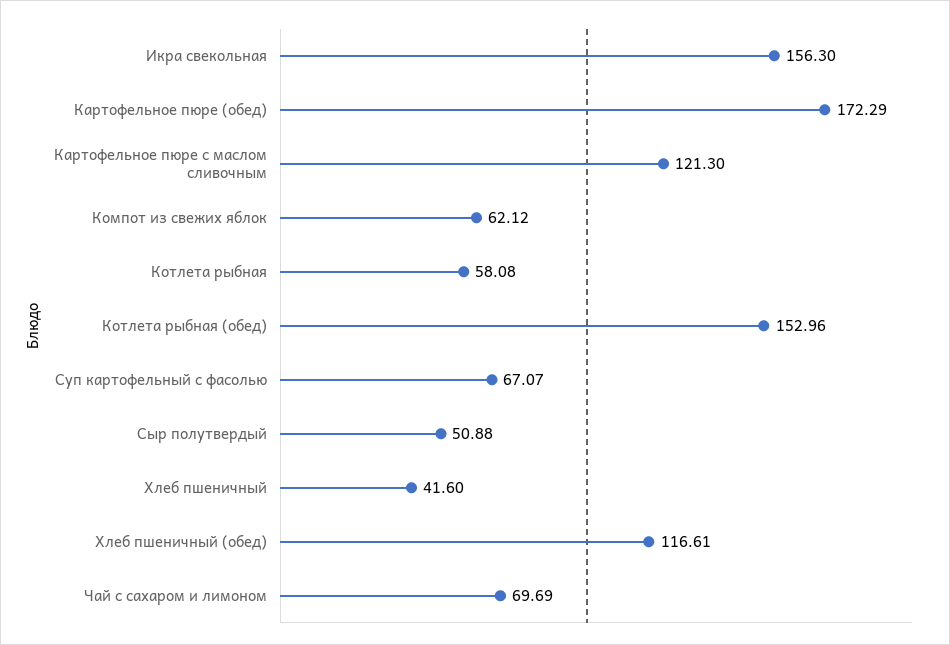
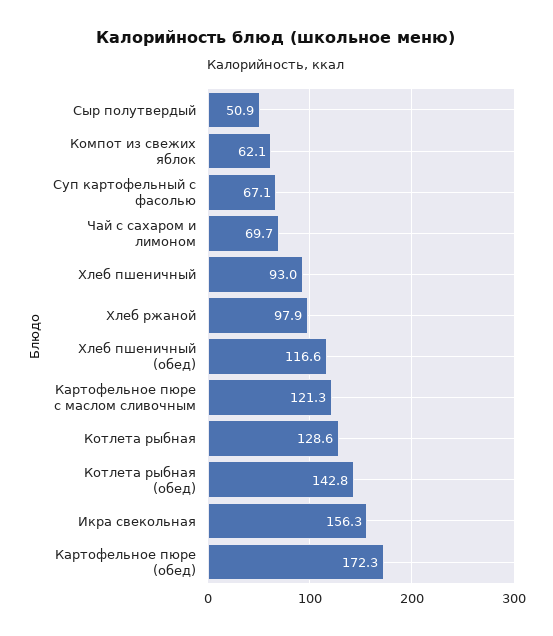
Котлета рыбная: 58.08 -> 128.6
Котлета рыбная (обед): 152.96 -> 142.8
Хлеб пшеничный: 41.6 -> 93
Хлеб ржаной: none -> 97.9

